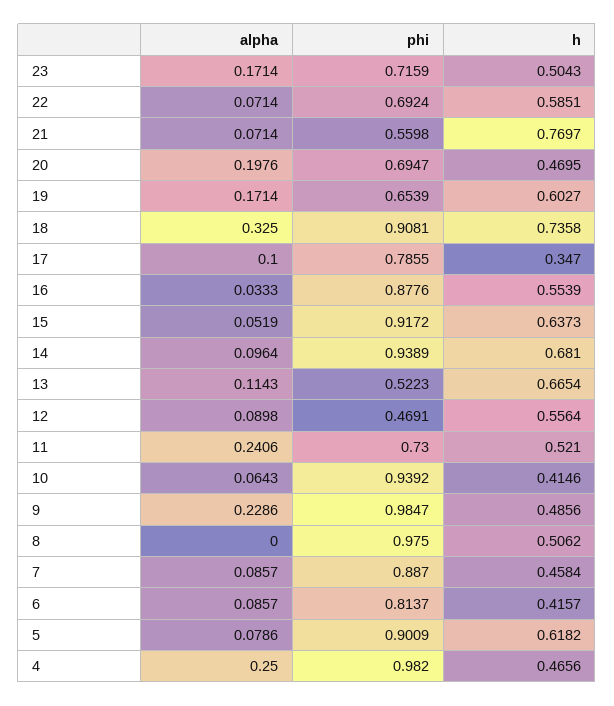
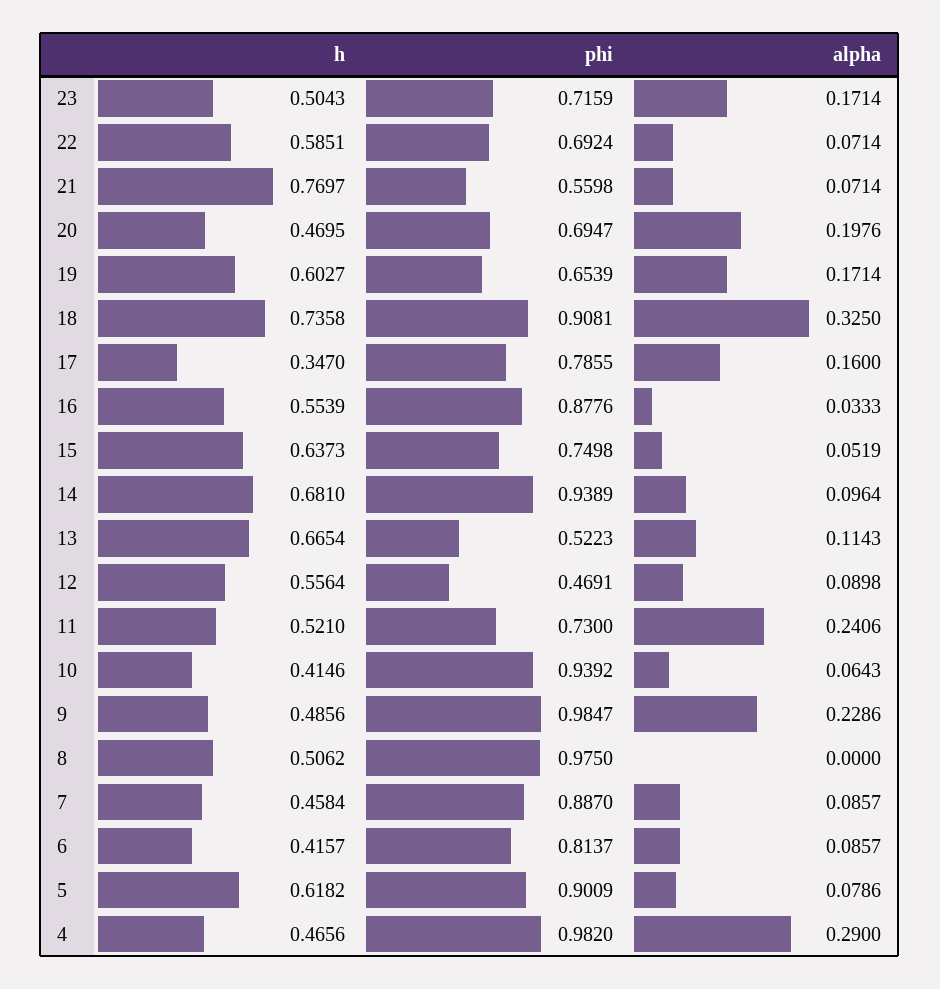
alpha, 17: 0.1 -> 0.16
phi, 15: 0.9172 -> 0.7498
alpha, 4: 0.25 -> 0.29

